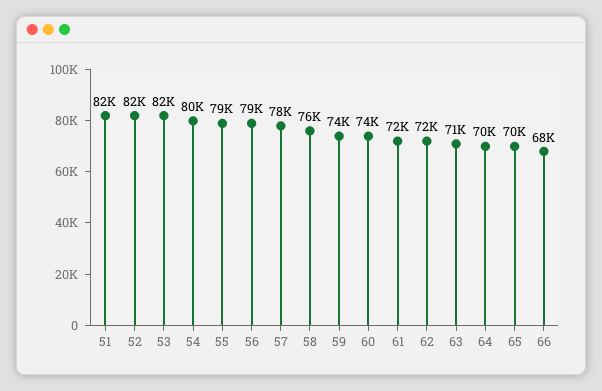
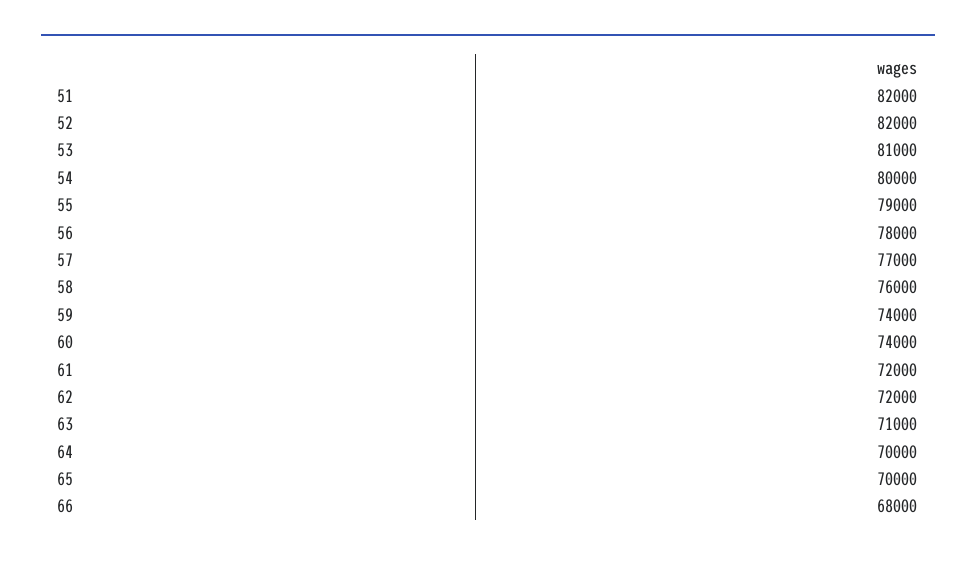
53: 82000 -> 81000
56: 79000 -> 78000
57: 78000 -> 77000

